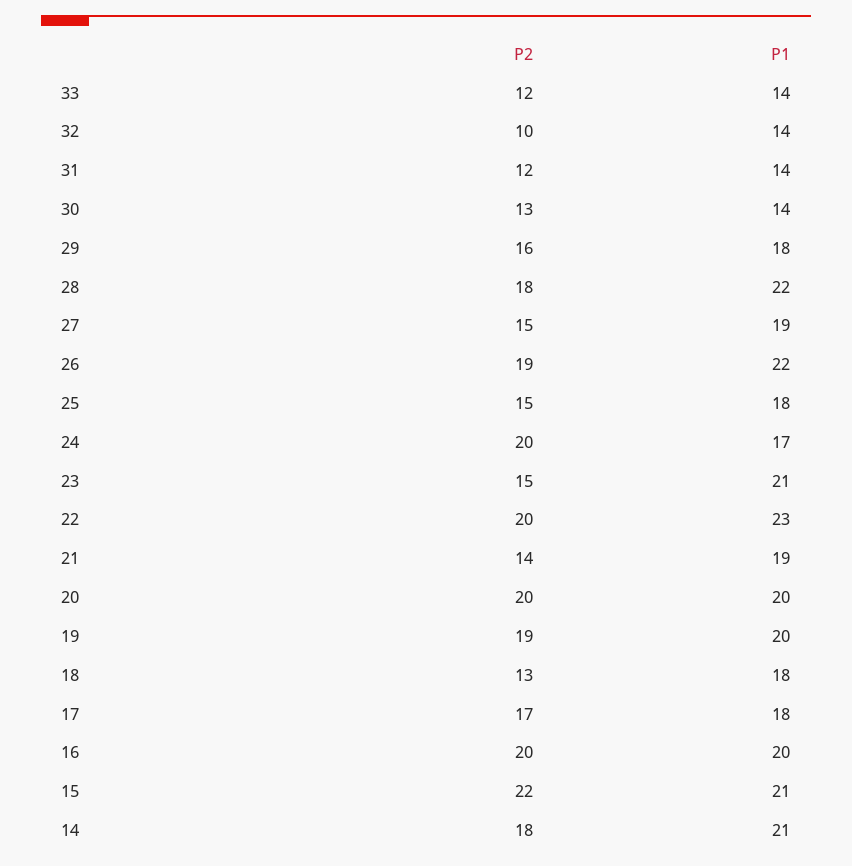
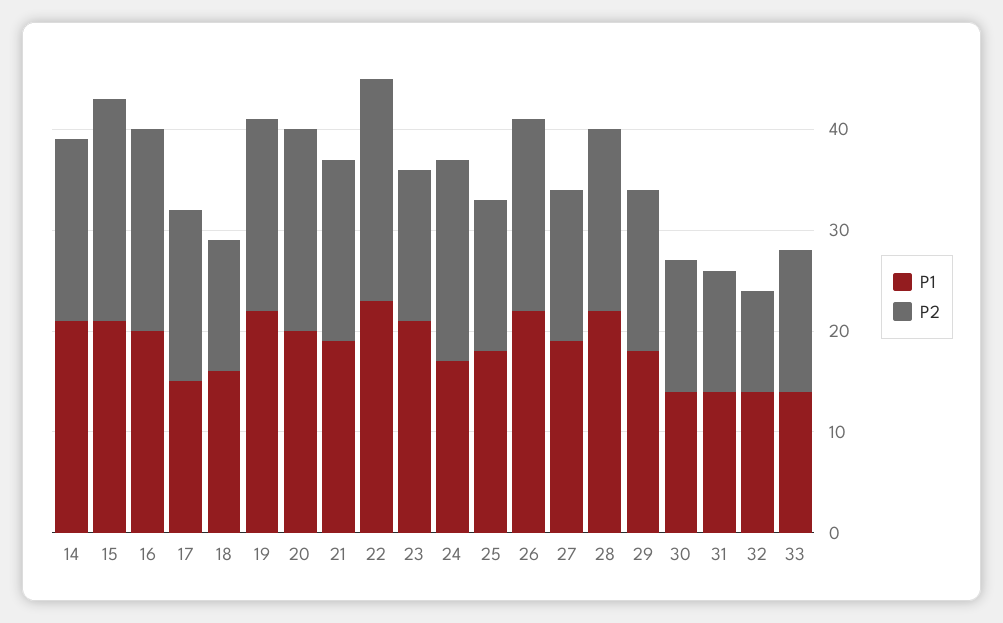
P2, 33: 12 -> 14
P2, 22: 20 -> 22
P2, 21: 14 -> 18
P1, 19: 20 -> 22
P1, 18: 18 -> 16
P1, 17: 18 -> 15

